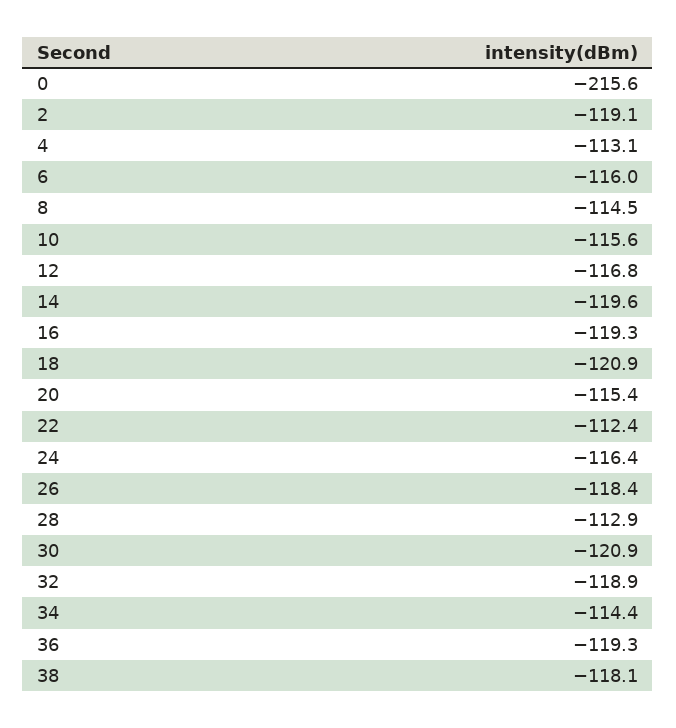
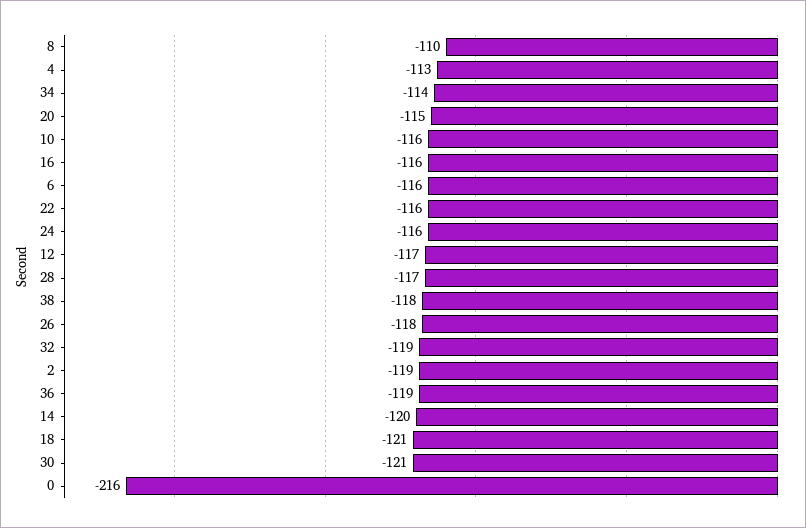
8: -114.5 -> -110
16: -119.3 -> -116
22: -112.4 -> -116
28: -112.9 -> -117

